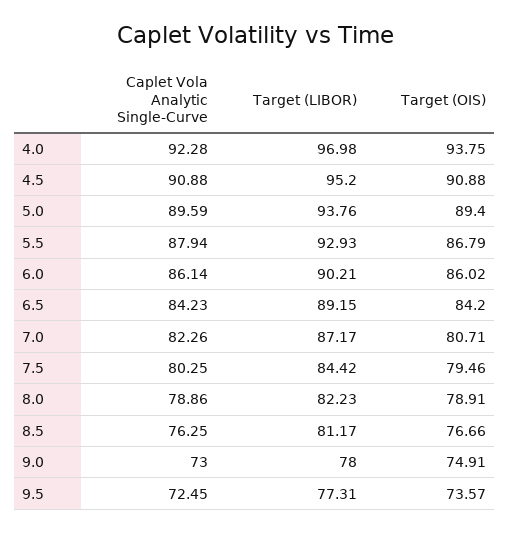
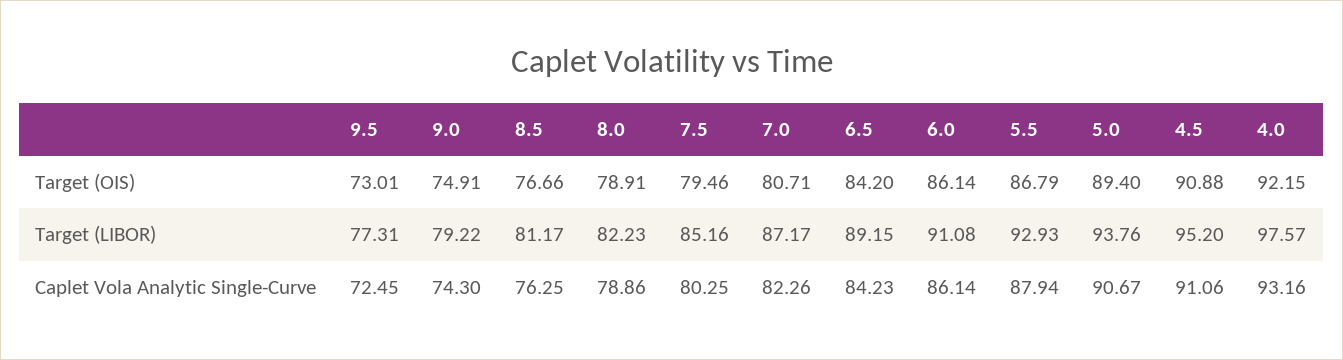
Caplet Vola Analytic Single-Curve, 4.0: 92.28 -> 93.16
Target (LIBOR), 4.0: 96.98 -> 97.57
Target (OIS), 4.0: 93.75 -> 92.15
Caplet Vola Analytic Single-Curve, 4.5: 90.88 -> 91.06
Caplet Vola Analytic Single-Curve, 5.0: 89.59 -> 90.67
Target (LIBOR), 6.0: 90.21 -> 91.08
Target (OIS), 6.0: 86.02 -> 86.14
Target (LIBOR), 7.5: 84.42 -> 85.16
Caplet Vola Analytic Single-Curve, 9.0: 73 -> 74.3
Target (LIBOR), 9.0: 78 -> 79.22
Target (OIS), 9.5: 73.57 -> 73.01

